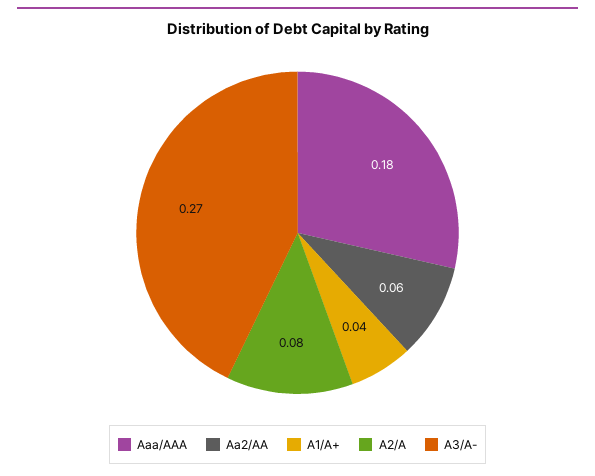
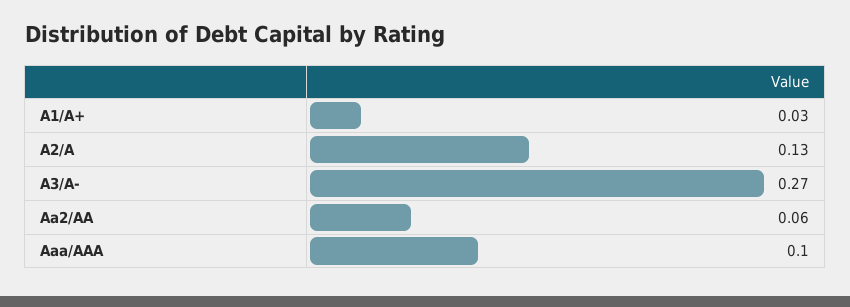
Aaa/AAA: 0.18 -> 0.1
A1/A+: 0.04 -> 0.03
A2/A: 0.08 -> 0.13

